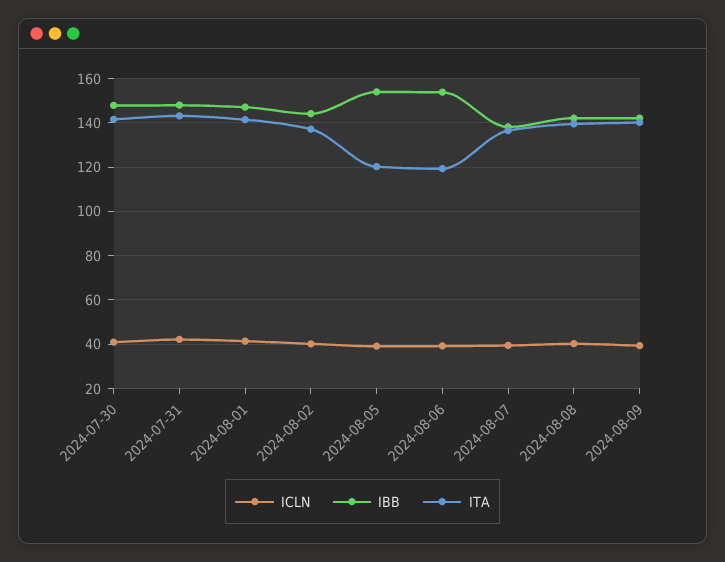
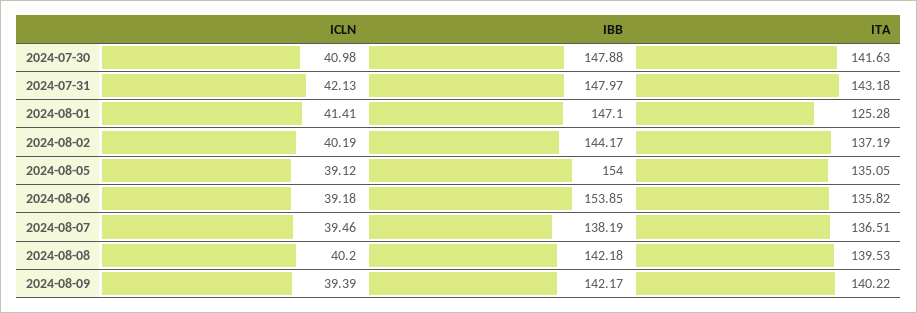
ITA, 2024-08-01: 140 -> 125.28
ITA, 2024-08-05: 120 -> 135.05
ITA, 2024-08-06: 120 -> 135.82

